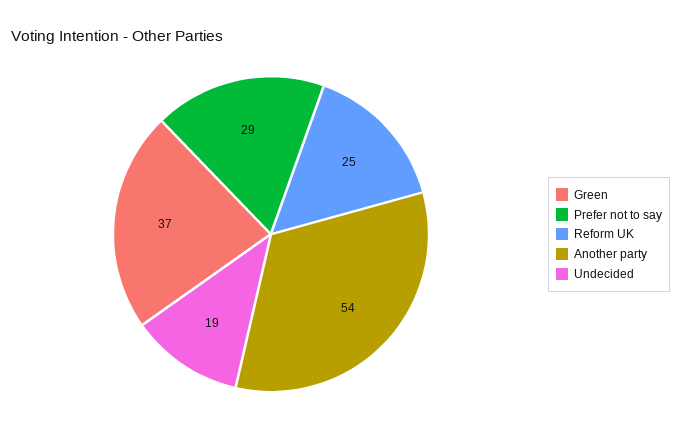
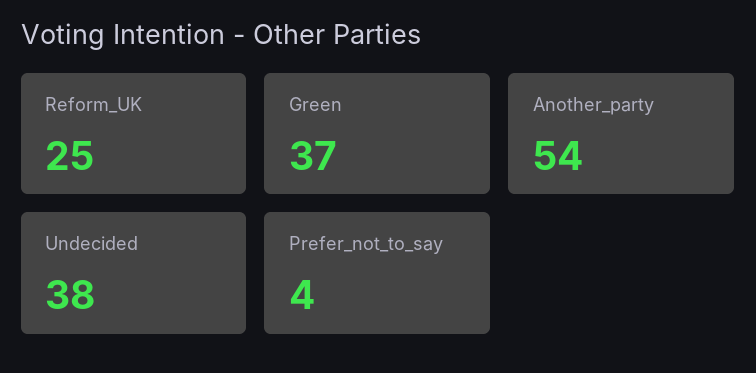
Prefer not to say: 29 -> 4
Undecided: 19 -> 38

